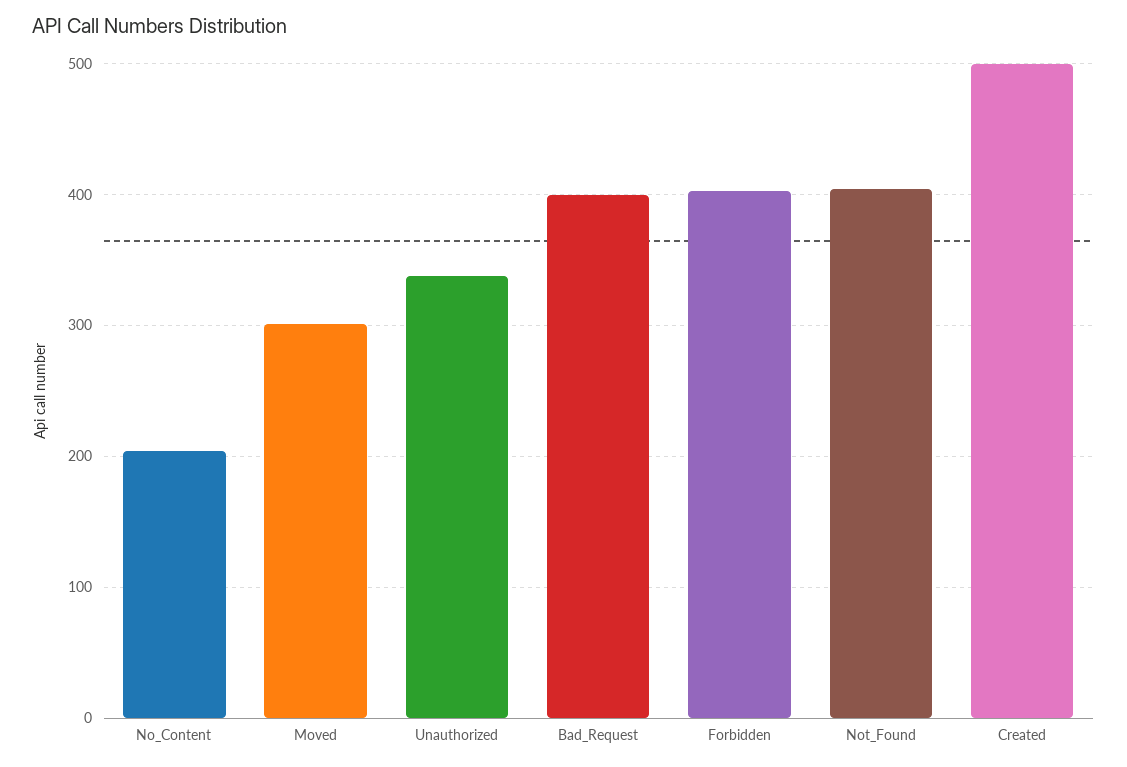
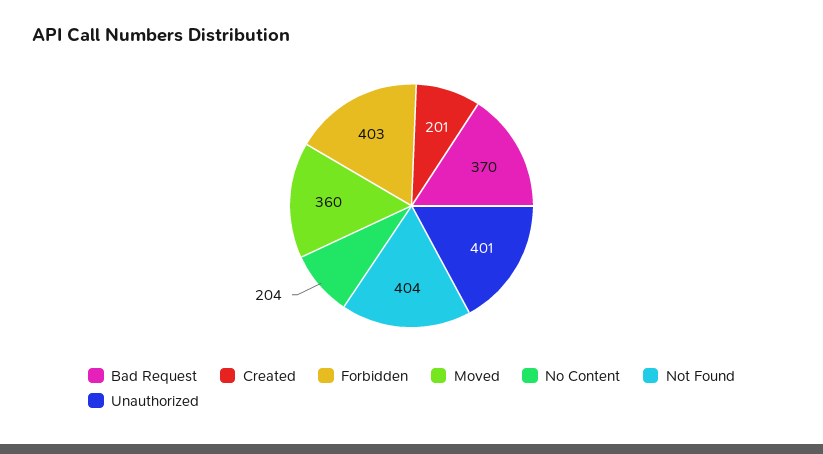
Moved: 300 -> 360
Unauthorized: 340 -> 401
Bad_Request: 400 -> 370
Created: 500 -> 201

